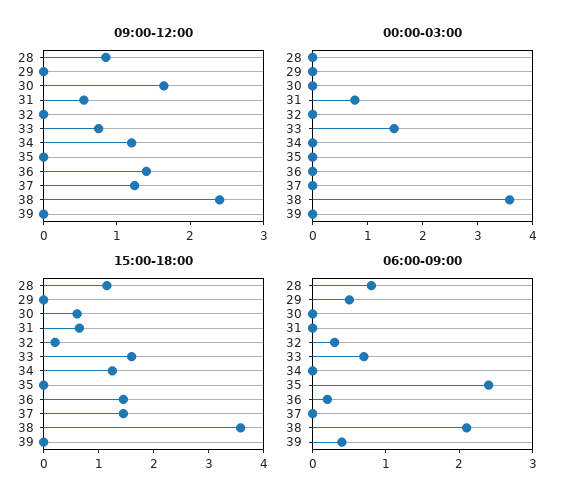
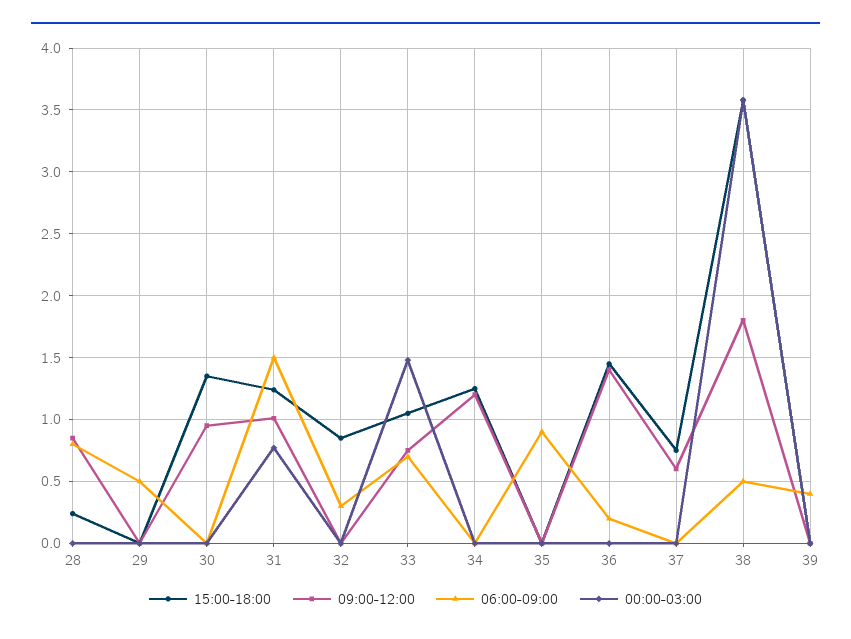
09:00-12:00, 30: 1.6 -> 0.95
09:00-12:00, 31: 0.6 -> 1
09:00-12:00, 37: 1.2 -> 0.6
09:00-12:00, 38: 2.4 -> 1.8
15:00-18:00, 28: 1.2 -> 0.25
15:00-18:00, 30: 0.6 -> 1.35
15:00-18:00, 31: 0.6 -> 1.25
15:00-18:00, 32: 0.2 -> 0.85
15:00-18:00, 33: 1.6 -> 1.05
15:00-18:00, 37: 1.4 -> 0.75
06:00-09:00, 31: 0 -> 1.5
06:00-09:00, 35: 2.5 -> 0.9
06:00-09:00, 38: 2 -> 0.5

